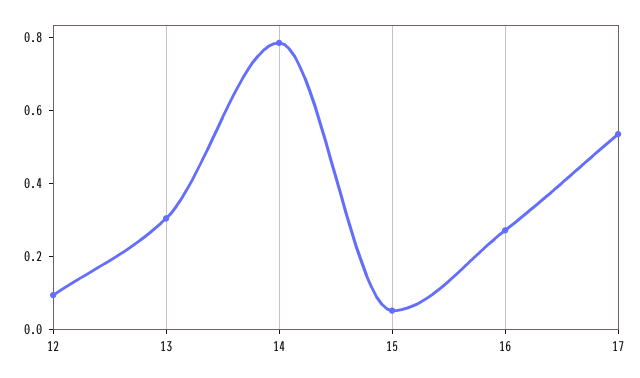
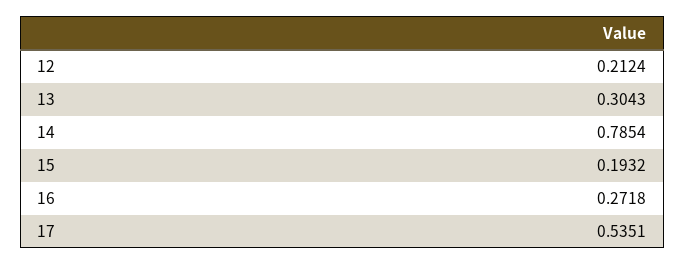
12: 0.1 -> 0.2124
15: 0.05 -> 0.1932

